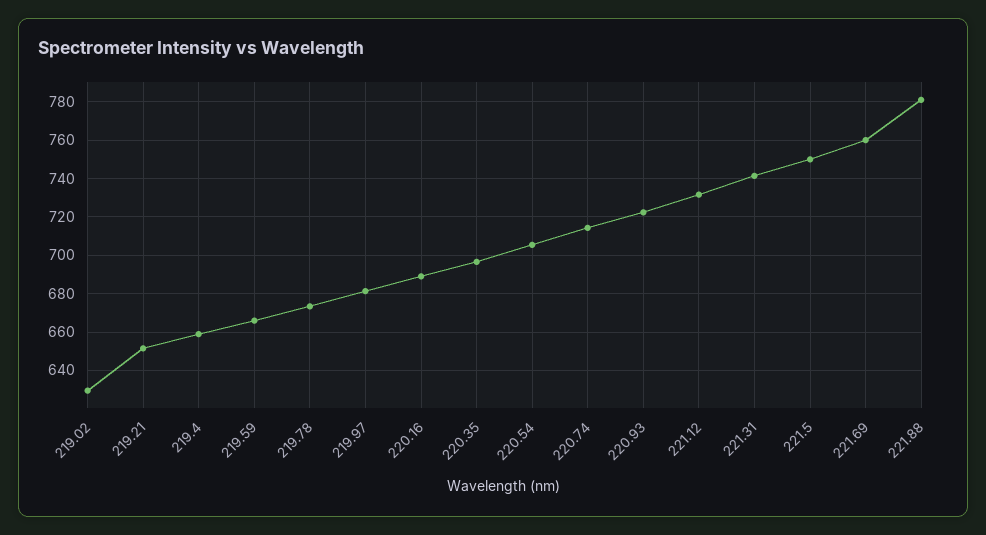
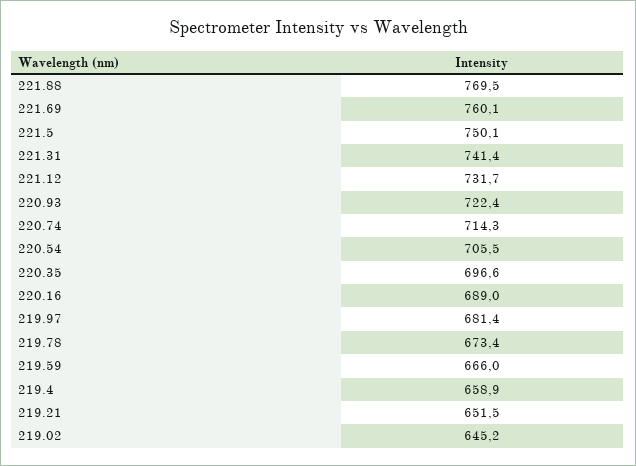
219.02: 630 -> 645.2
221.88: 780 -> 769.5

